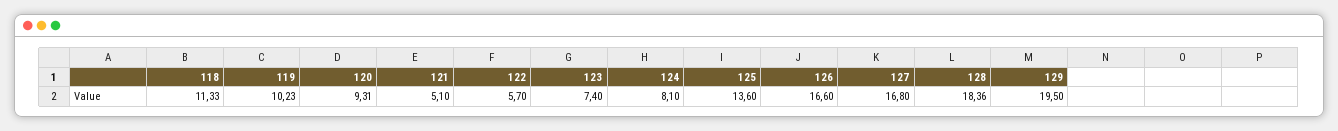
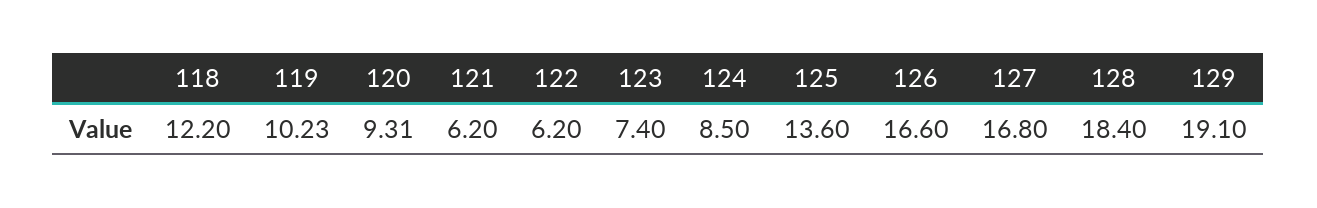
118: 11.33 -> 12.2
121: 5.1 -> 6.2
122: 5.7 -> 6.2
124: 8.1 -> 8.5
128: 18.36 -> 18.4
129: 19.5 -> 19.1

